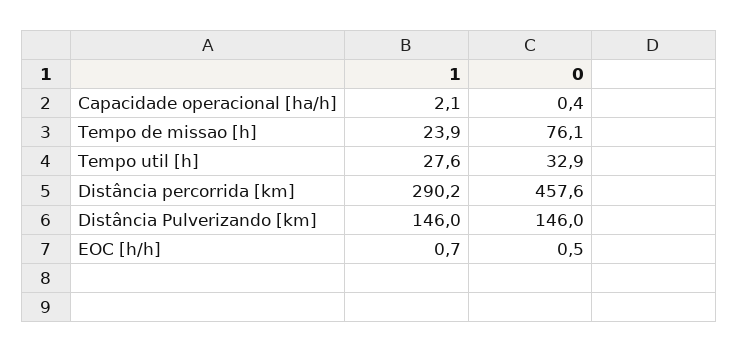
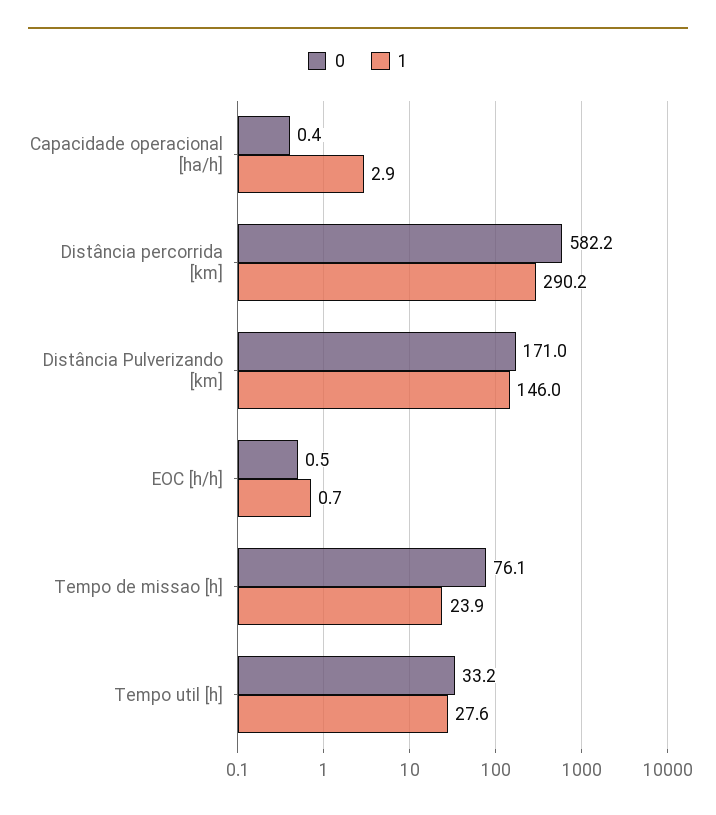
1, Capacidade operacional [ha/h]: 2.1 -> 2.9
0, Tempo util [h]: 32.9 -> 33.2
0, Distância percorrida [km]: 457.6 -> 582.2
0, Distância Pulverizando [km]: 146 -> 171

